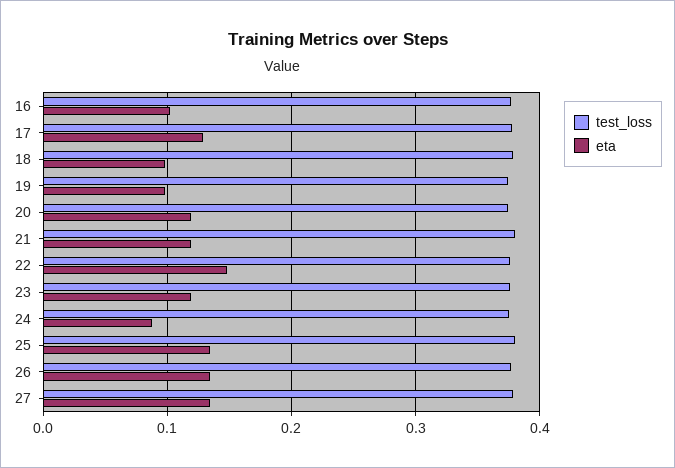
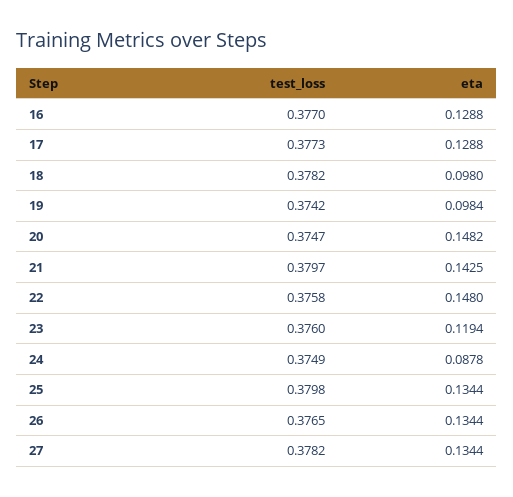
eta, 16: 0.1 -> 0.1288
eta, 20: 0.12 -> 0.1482
eta, 21: 0.12 -> 0.1425

